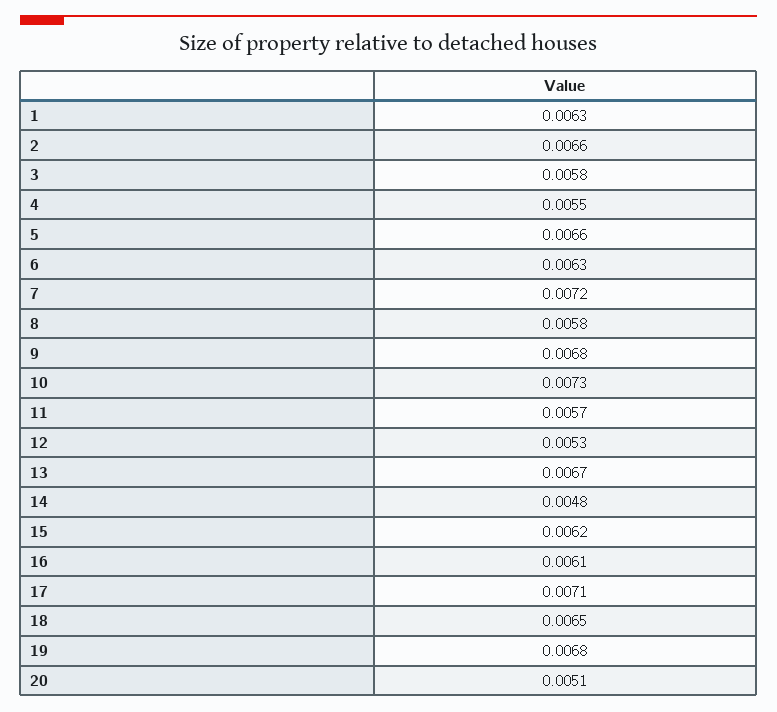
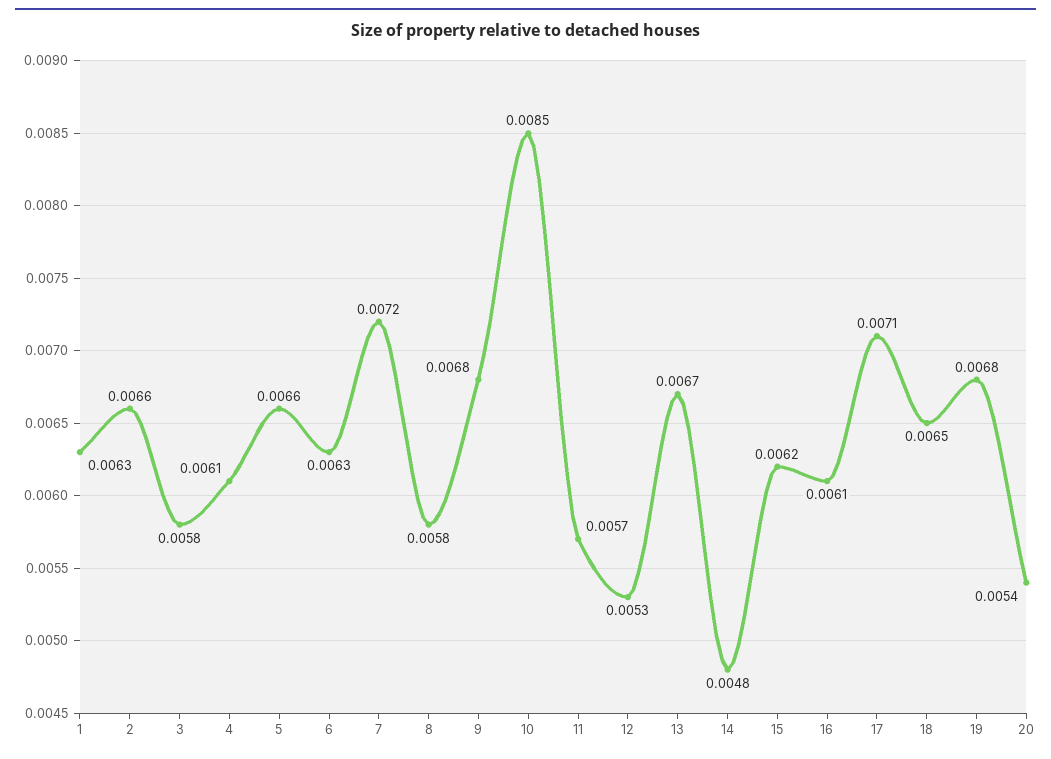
4: 0.0055 -> 0.0061
10: 0.0073 -> 0.0085
20: 0.0051 -> 0.0054

